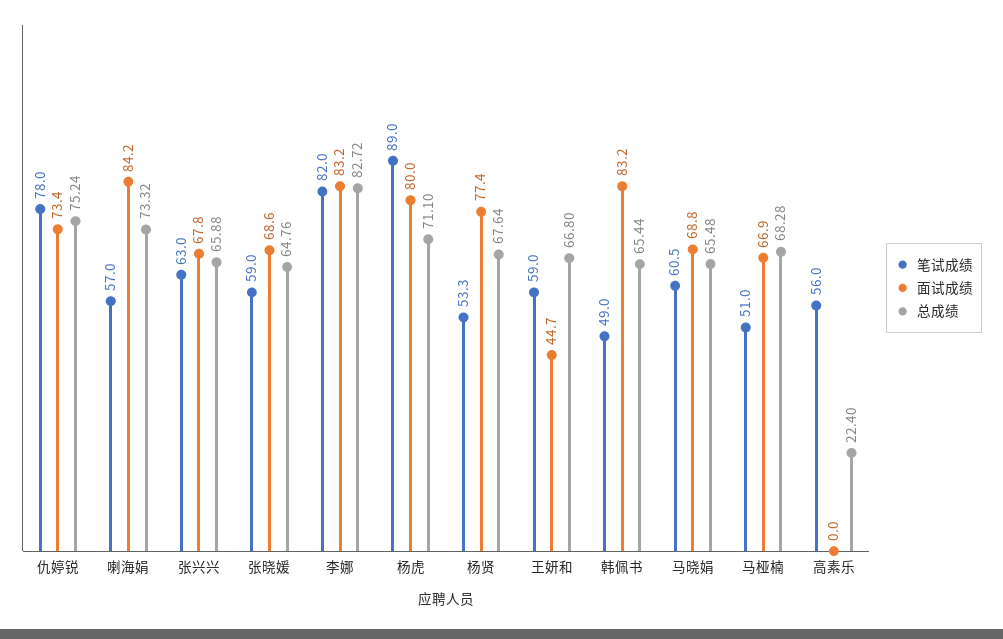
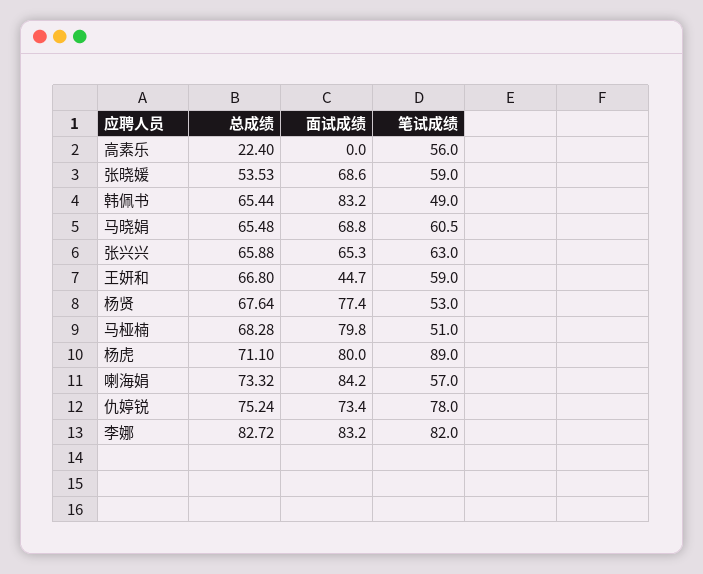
面试成绩, 张兴兴: 67.8 -> 65.3
总成绩, 张晓媛: 64.76 -> 53.53
笔试成绩, 杨贤: 53.3 -> 53
面试成绩, 马桠楠: 66.9 -> 79.8

